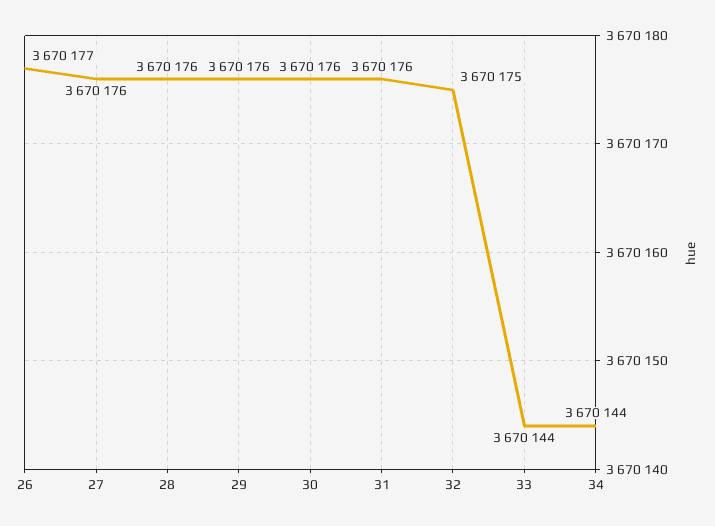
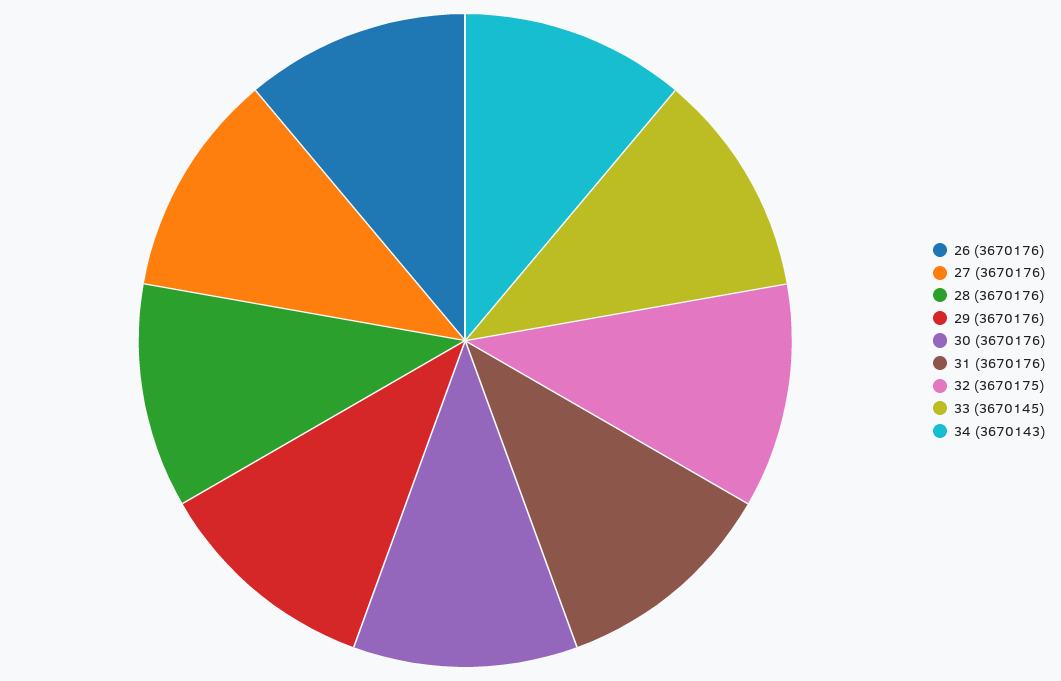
26: 3670177 -> 3670176
33: 3670144 -> 3670145
34: 3670144 -> 3670143

